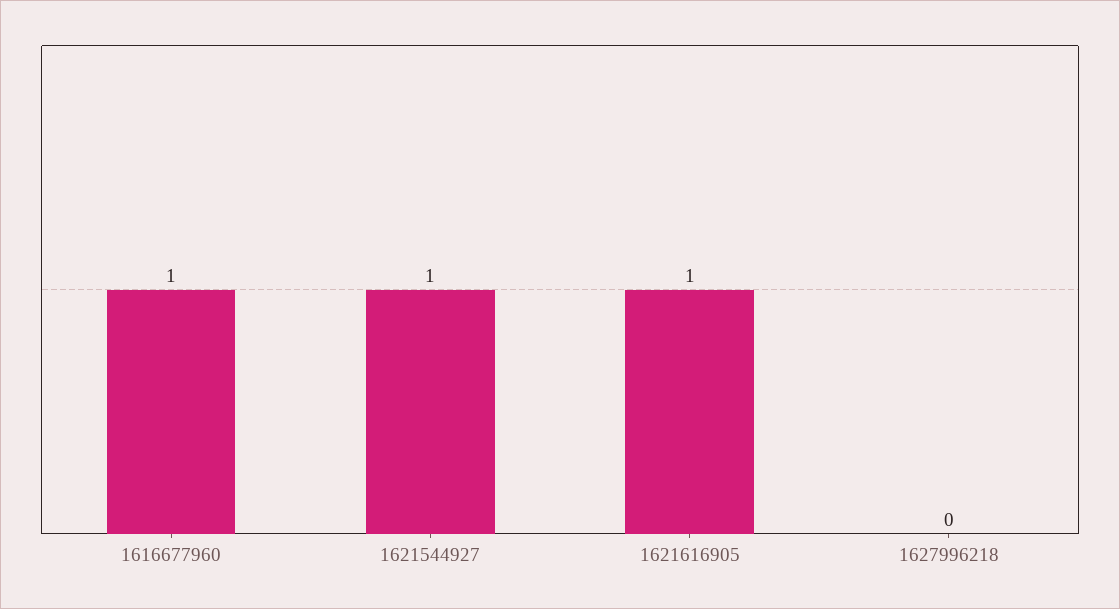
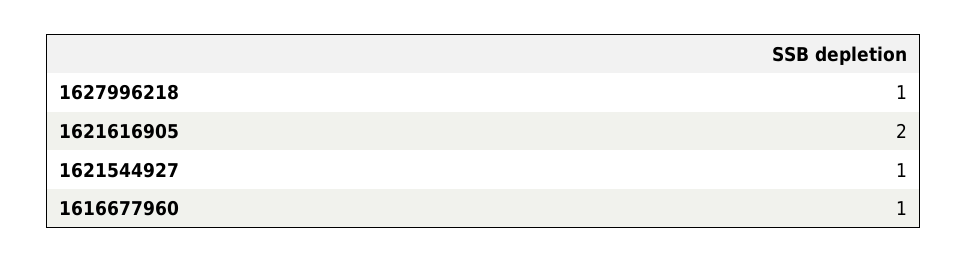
1621616905: 1 -> 2
1627996218: 0 -> 1

